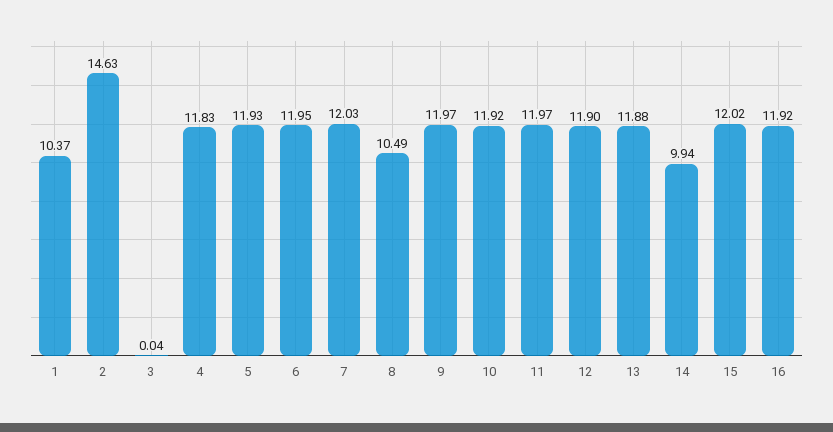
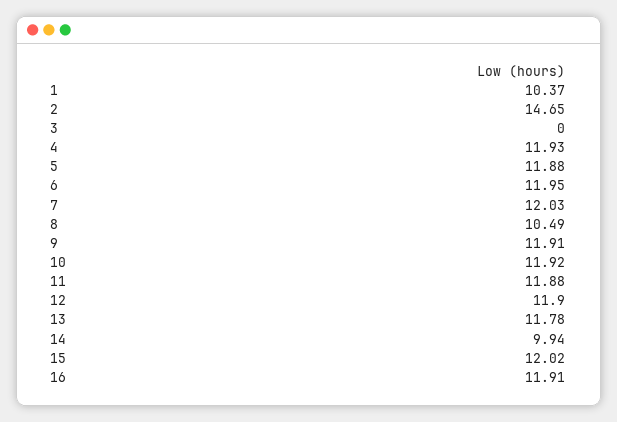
2: 14.63 -> 14.65
3: 0.04 -> 0
4: 11.83 -> 11.93
5: 11.93 -> 11.88
9: 11.97 -> 11.91
11: 11.97 -> 11.88
13: 11.88 -> 11.78
16: 11.92 -> 11.91

